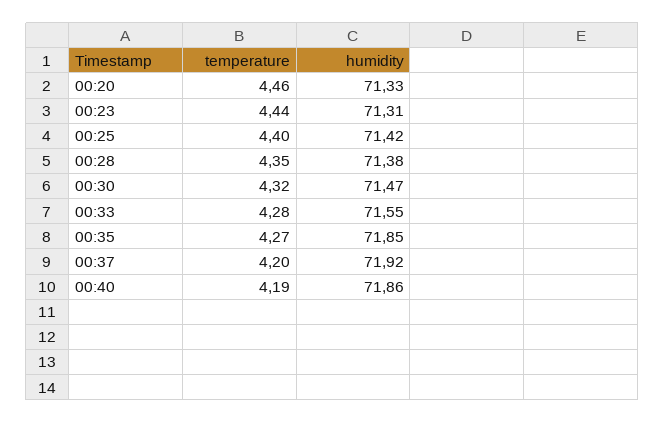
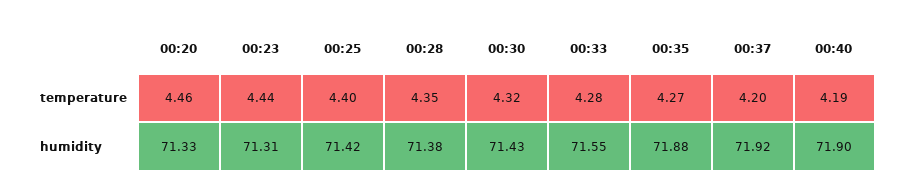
humidity, 00:30: 71.47 -> 71.43
humidity, 00:35: 71.85 -> 71.88
humidity, 00:40: 71.86 -> 71.9

